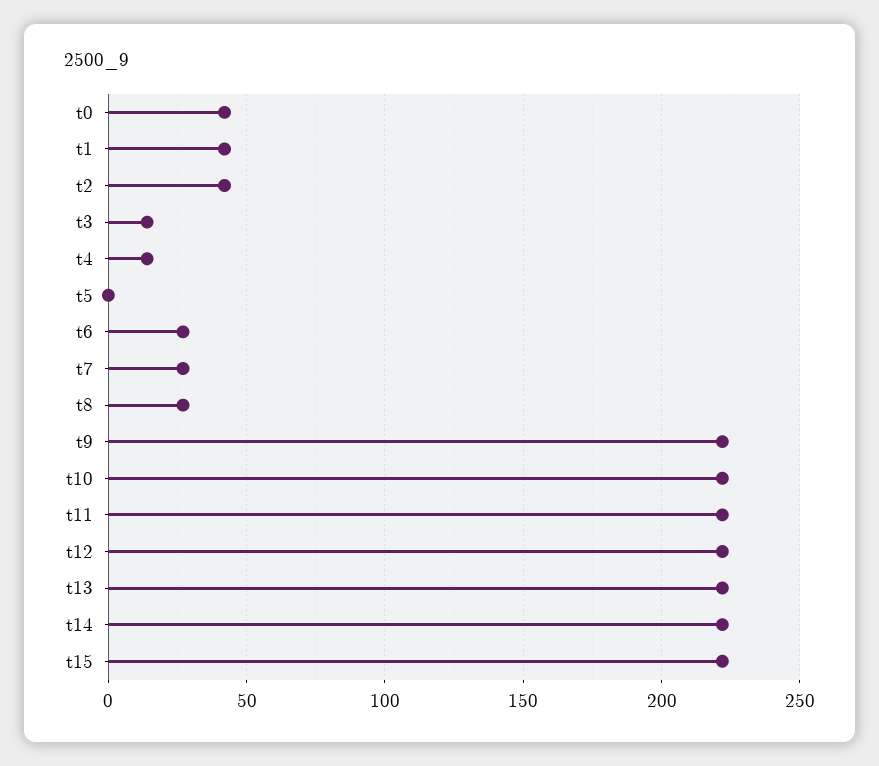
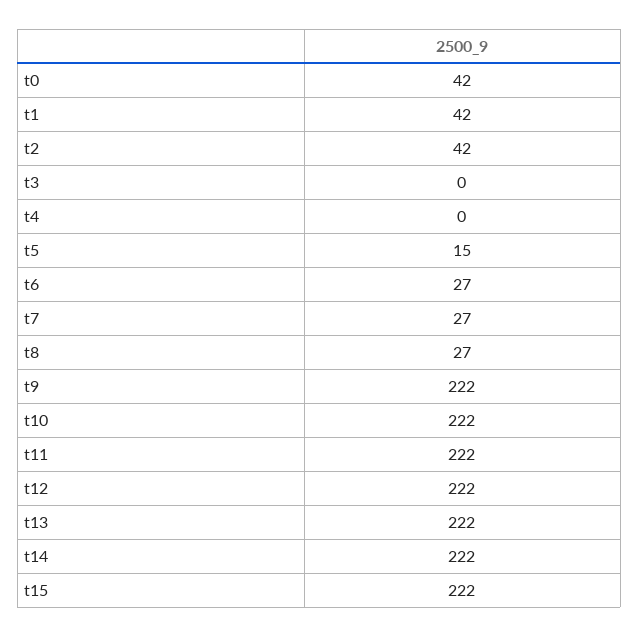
t3: 15 -> 0
t4: 15 -> 0
t5: 0 -> 15

